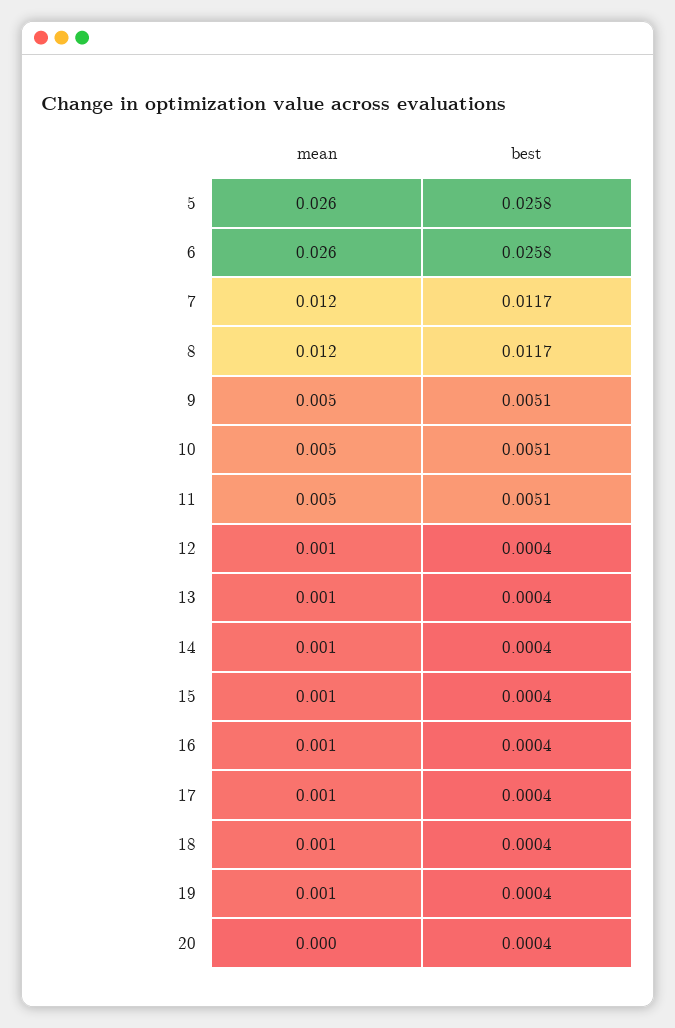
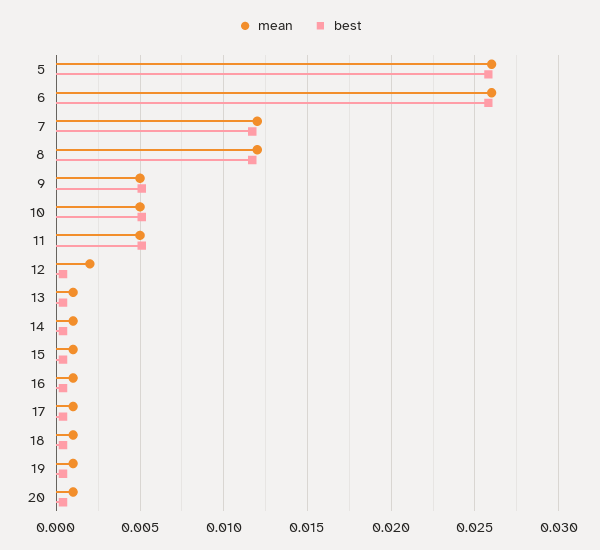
mean, 12: 0.001 -> 0.002
mean, 20: 0 -> 0.001

